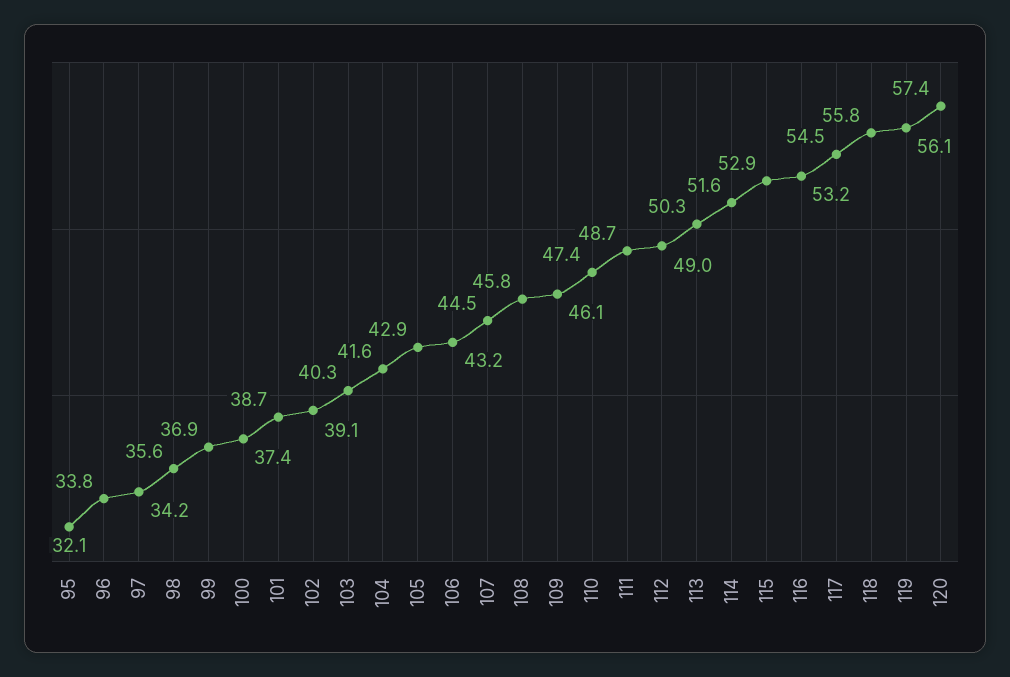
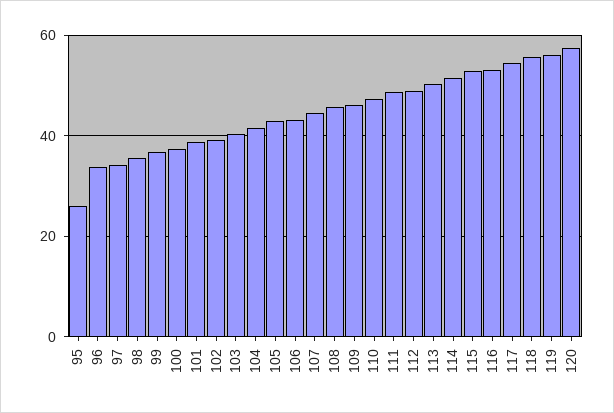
95: 32.1 -> 26

